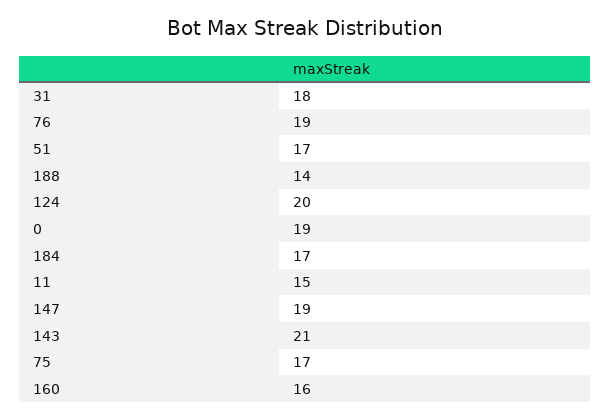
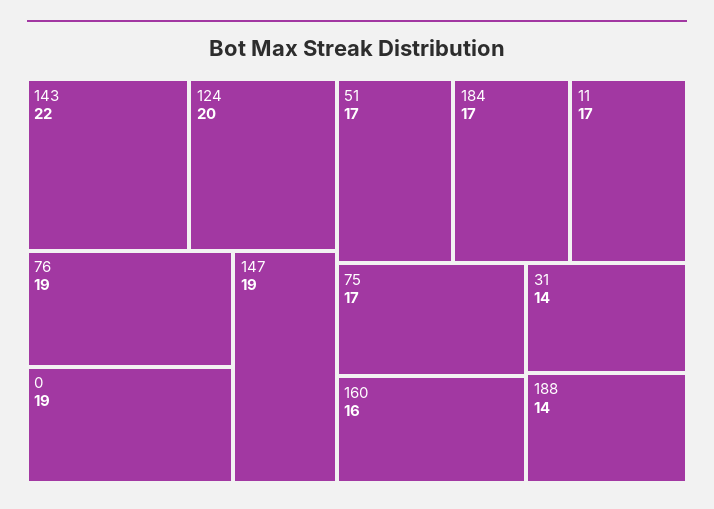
31: 18 -> 14
11: 15 -> 17
143: 21 -> 22

